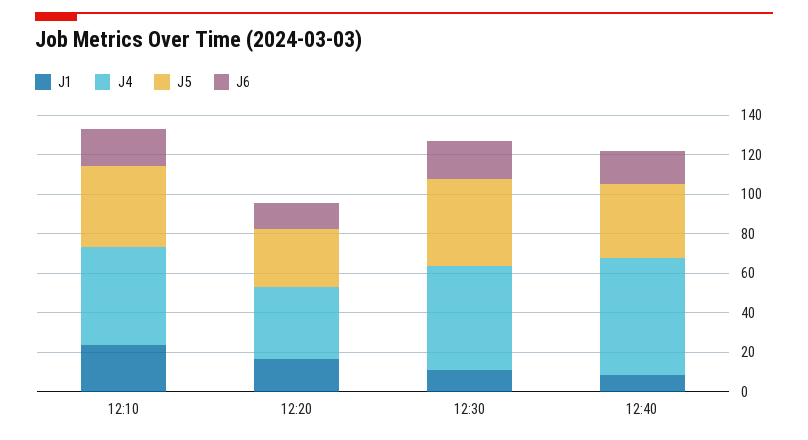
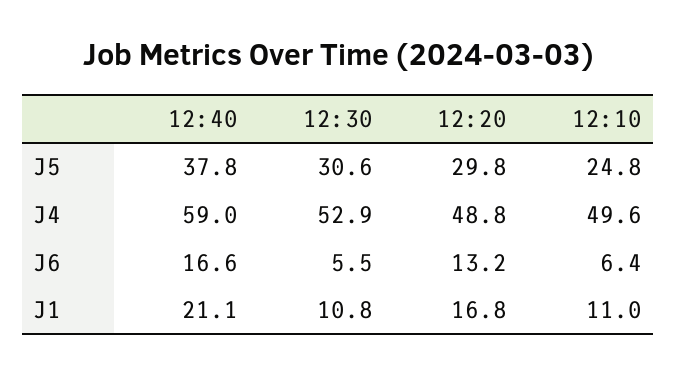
J1, 12:10: 25 -> 11
J5, 12:10: 40 -> 24.8
J6, 12:10: 20 -> 6.4
J4, 12:20: 35 -> 48.8
J5, 12:30: 45 -> 30.6
J6, 12:30: 20 -> 5.5
J1, 12:40: 10 -> 21.1

